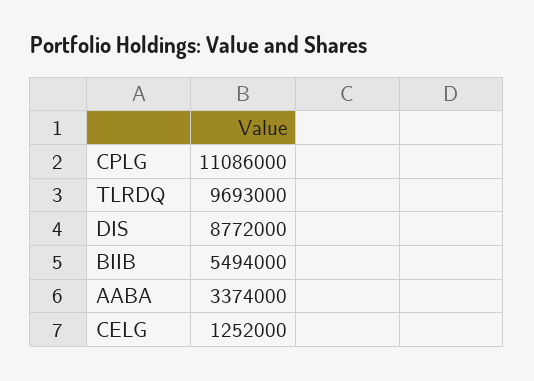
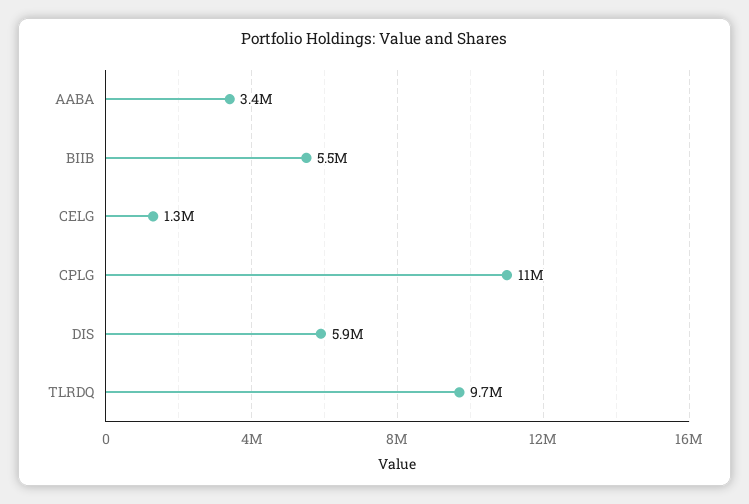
DIS: 8772000 -> 5900000

